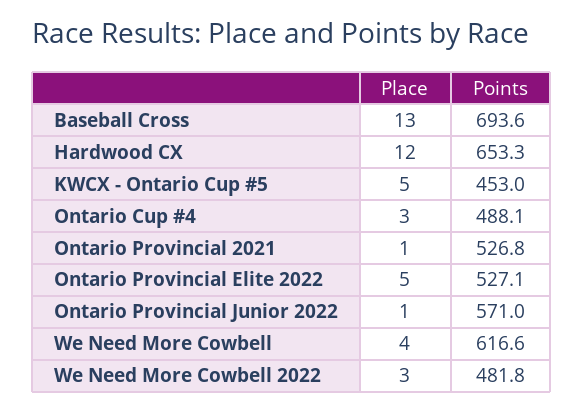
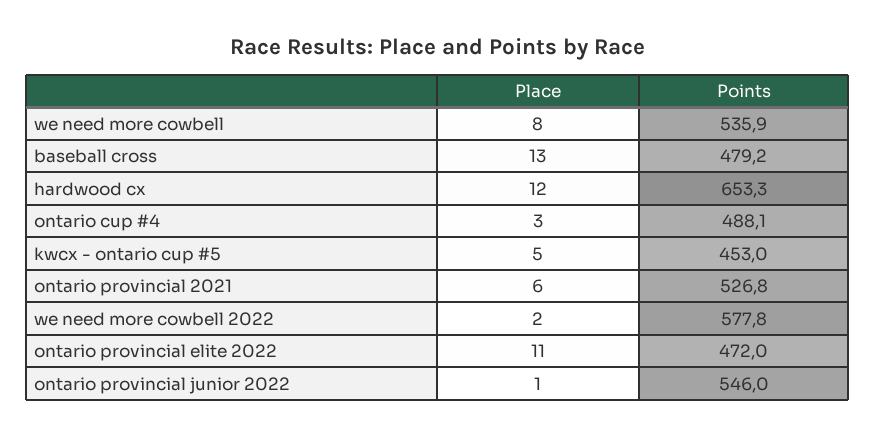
Points, Baseball Cross: 693.6 -> 479.2
Place, Ontario Provincial 2021: 1 -> 6
Place, Ontario Provincial Elite 2022: 5 -> 11
Points, Ontario Provincial Elite 2022: 527.1 -> 472
Points, Ontario Provincial Junior 2022: 571 -> 546
Place, We Need More Cowbell: 4 -> 8
Points, We Need More Cowbell: 616.6 -> 535.9
Place, We Need More Cowbell 2022: 3 -> 2
Points, We Need More Cowbell 2022: 481.8 -> 577.8

